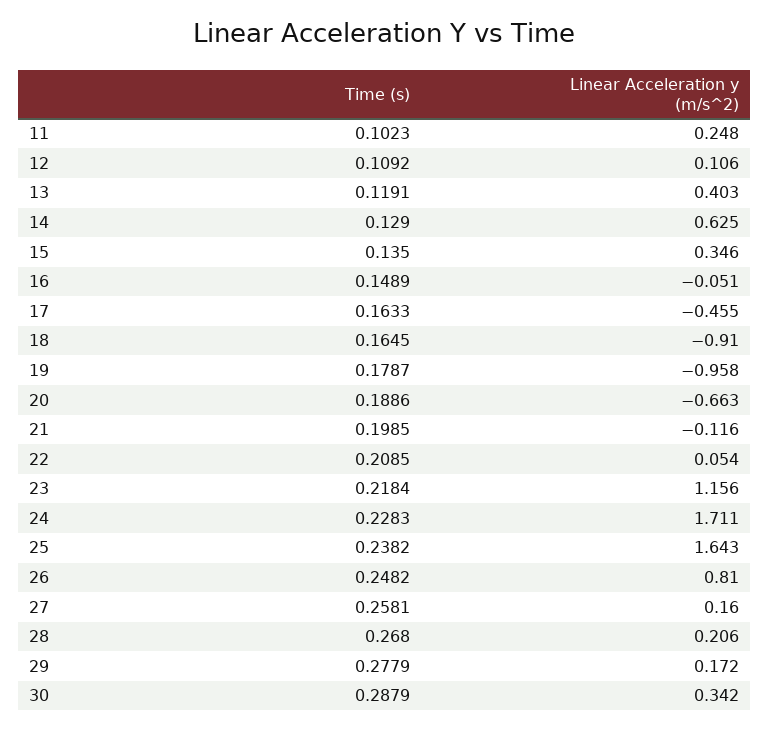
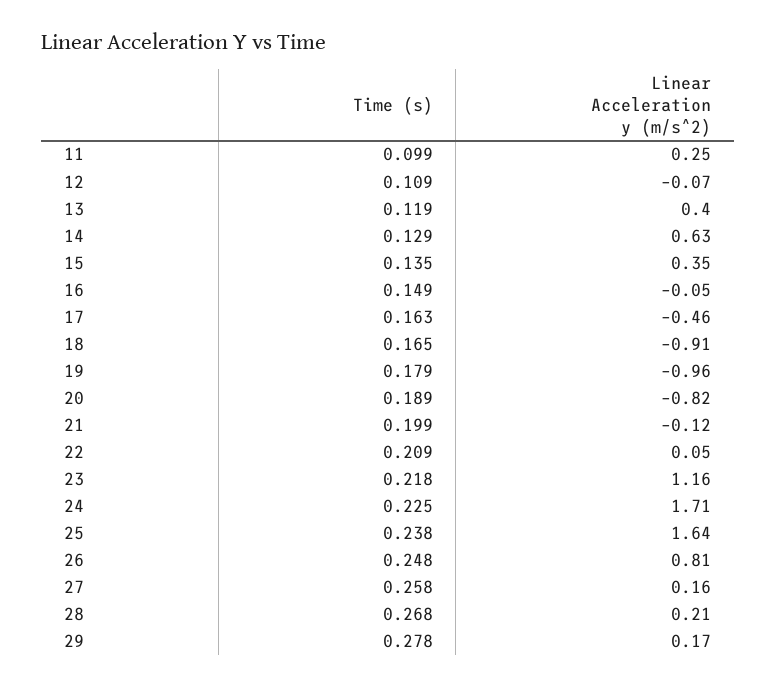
Time (s), 11: 0.1023 -> 0.099
Linear Acceleration y (m/s^2), 12: 0.106 -> -0.07
Linear Acceleration y (m/s^2), 20: -0.663 -> -0.82
Time (s), 24: 0.2283 -> 0.225
Time (s), 30: 0.2879 -> none
Linear Acceleration y (m/s^2), 30: 0.342 -> none

